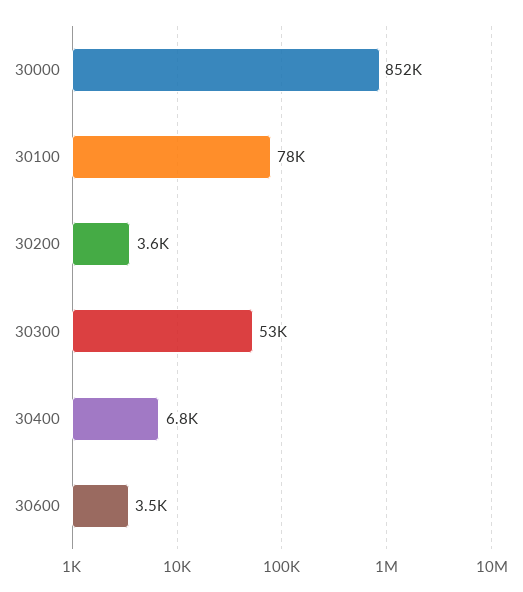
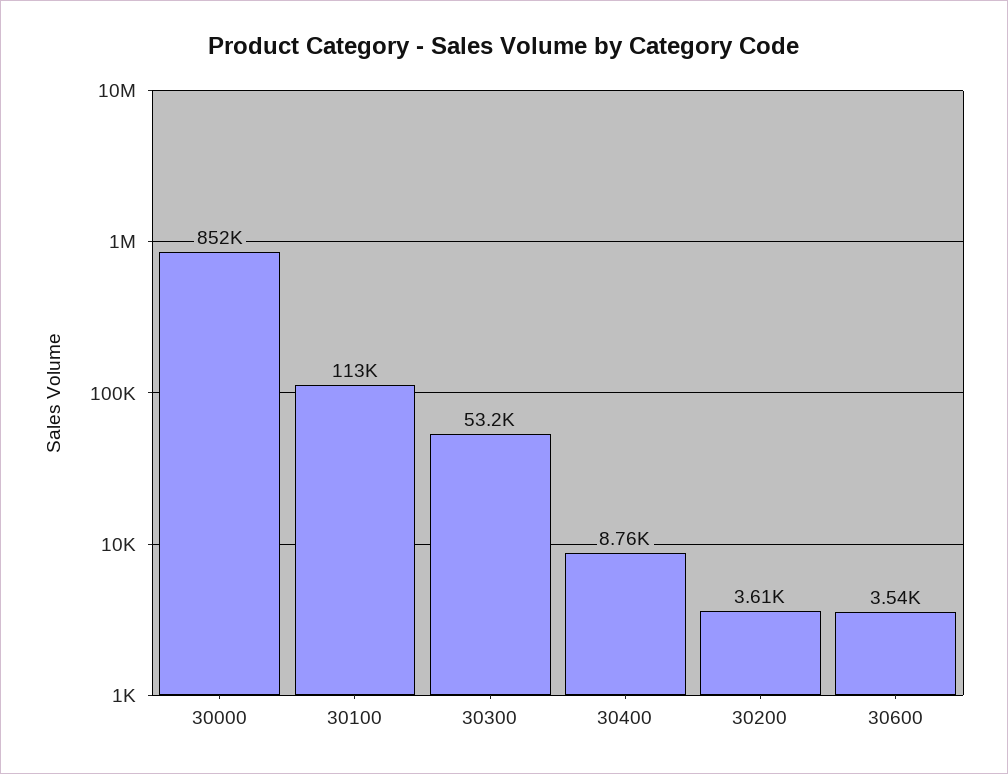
30100: 78000 -> 113000
30400: 6800 -> 8760

